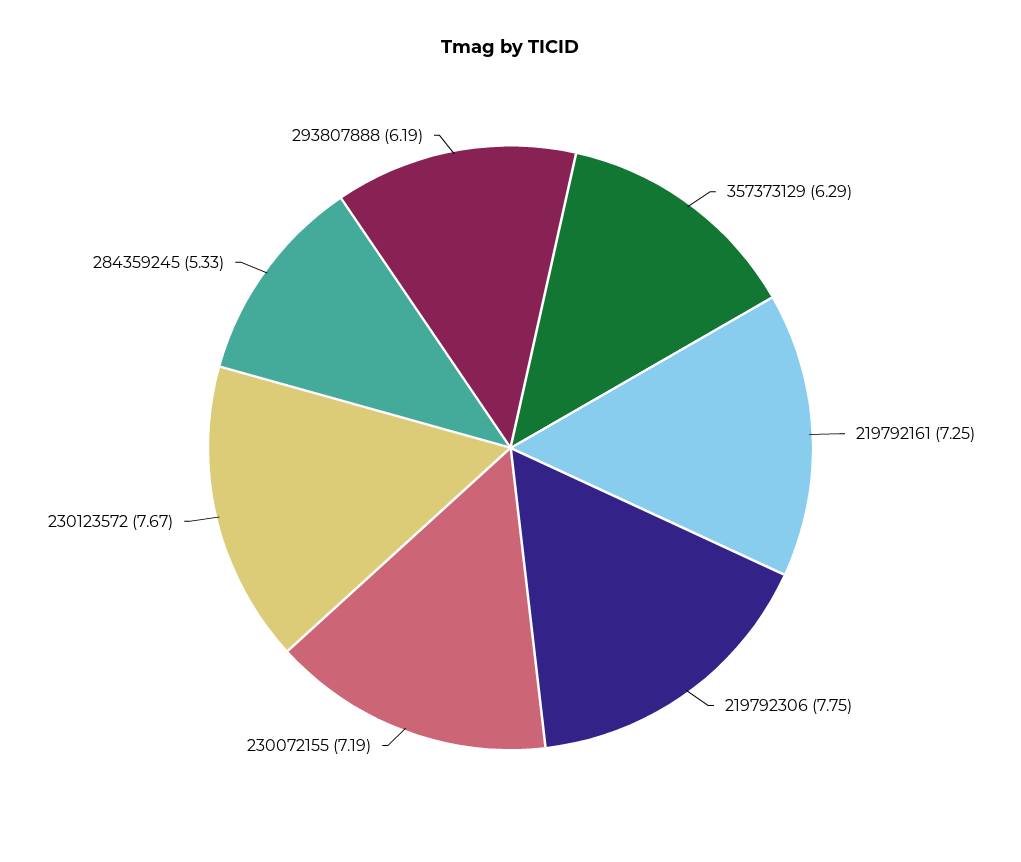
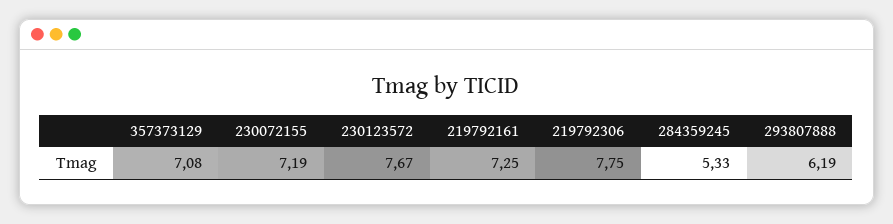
357373129: 6.29 -> 7.08

